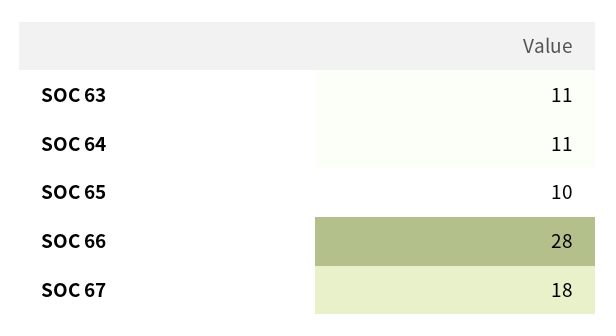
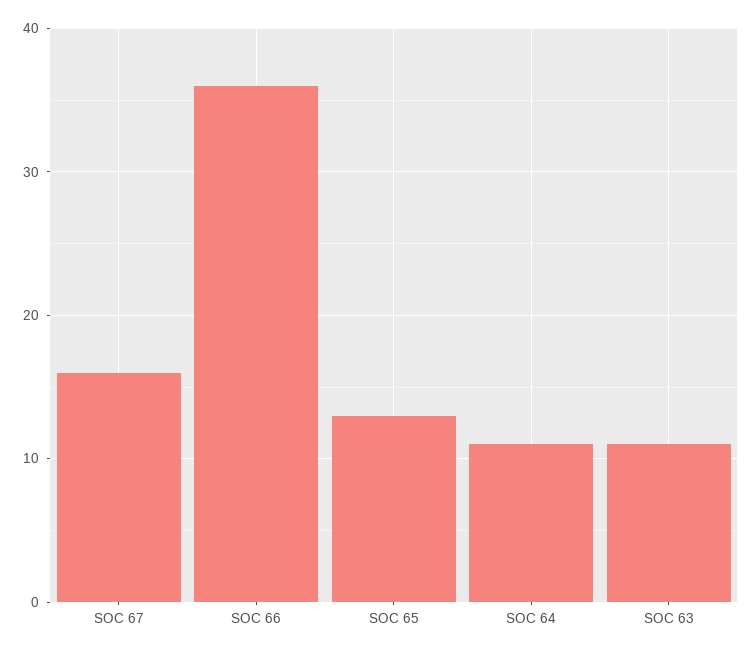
SOC 65: 10 -> 13
SOC 66: 28 -> 36
SOC 67: 18 -> 16

